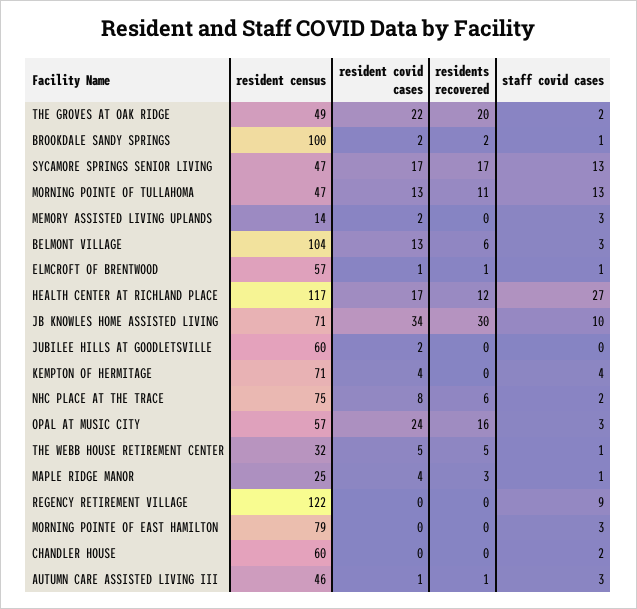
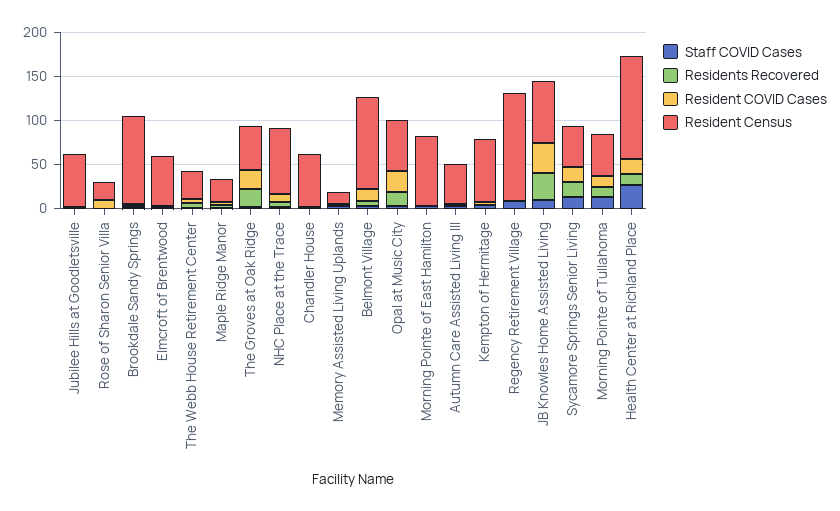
staff covid cases, Rose of Sharon Senior Villa: none -> 0
residents recovered, Rose of Sharon Senior Villa: none -> 0
resident covid cases, Rose of Sharon Senior Villa: none -> 10
resident census, Rose of Sharon Senior Villa: none -> 20

